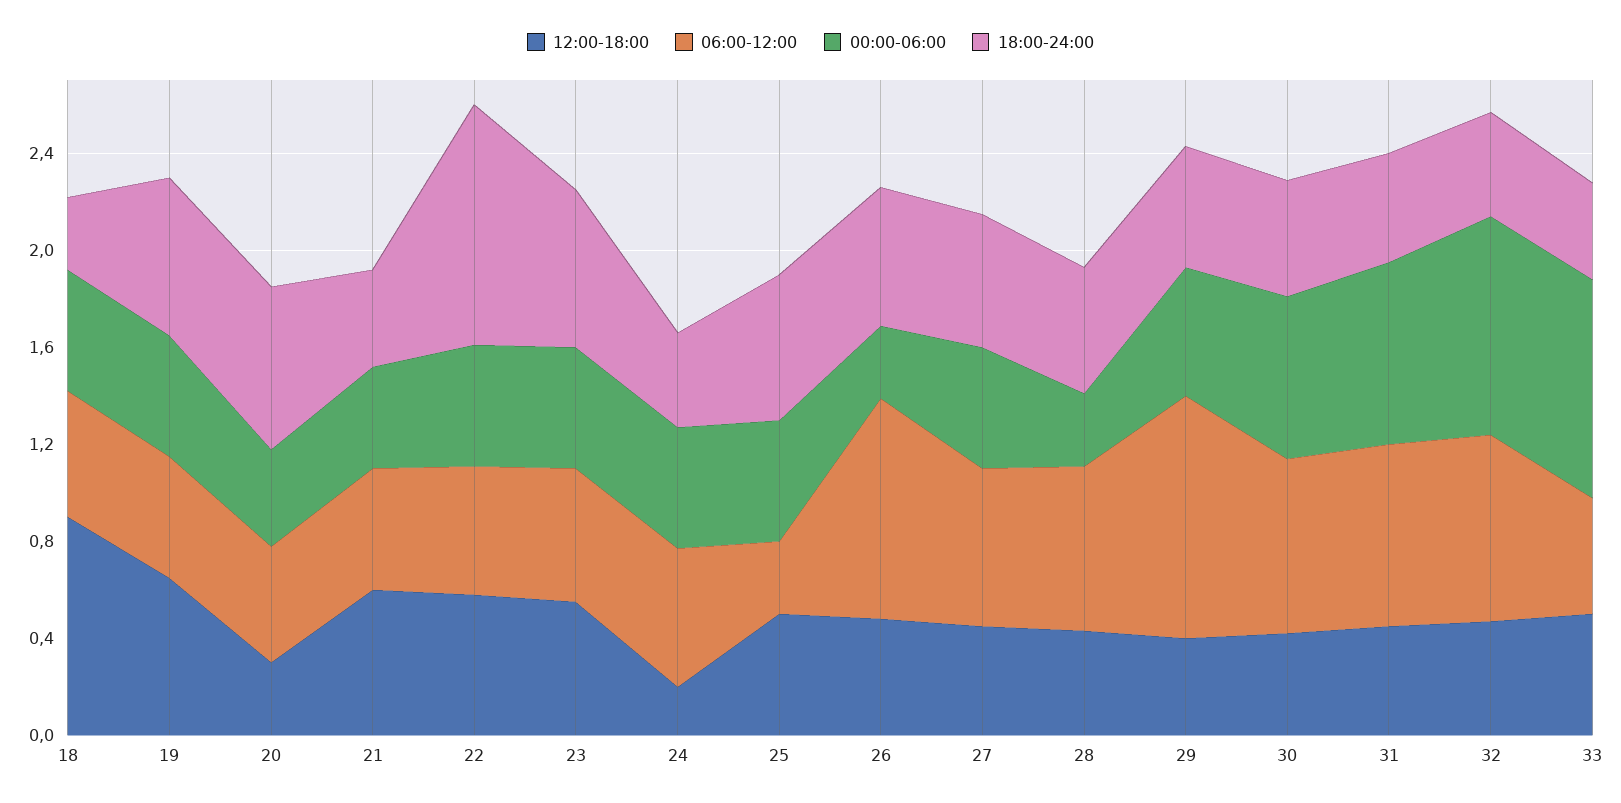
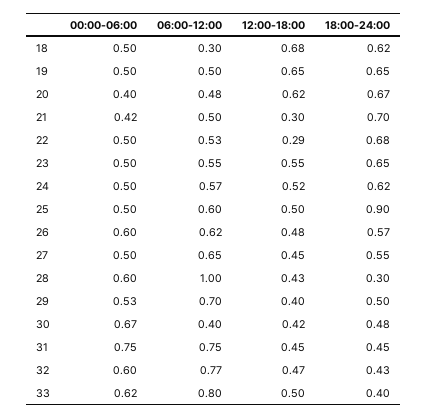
12:00-18:00, 18: 0.9 -> 0.68
06:00-12:00, 18: 0.5 -> 0.3
18:00-24:00, 18: 0.3 -> 0.62
12:00-18:00, 20: 0.3 -> 0.62
12:00-18:00, 21: 0.6 -> 0.3
18:00-24:00, 21: 0.4 -> 0.7
12:00-18:00, 22: 0.6 -> 0.29
18:00-24:00, 22: 1 -> 0.68
12:00-18:00, 24: 0.2 -> 0.52
18:00-24:00, 24: 0.4 -> 0.62
06:00-12:00, 25: 0.3 -> 0.6
18:00-24:00, 25: 0.6 -> 0.9
06:00-12:00, 26: 0.9 -> 0.62
00:00-06:00, 26: 0.3 -> 0.6
06:00-12:00, 28: 0.7 -> 1
00:00-06:00, 28: 0.3 -> 0.6
18:00-24:00, 28: 0.5 -> 0.3
06:00-12:00, 29: 1 -> 0.7
06:00-12:00, 30: 0.7 -> 0.4
00:00-06:00, 32: 0.9 -> 0.6
06:00-12:00, 33: 0.5 -> 0.8
00:00-06:00, 33: 0.9 -> 0.62

